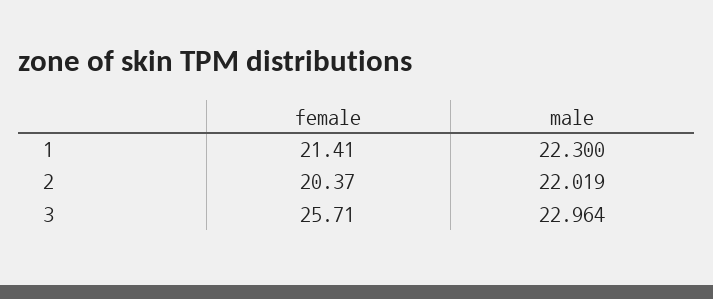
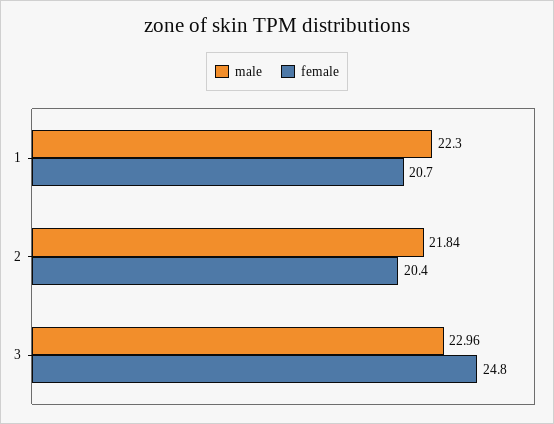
female, 1: 21.41 -> 20.7
male, 2: 22.019 -> 21.84
female, 3: 25.71 -> 24.8

